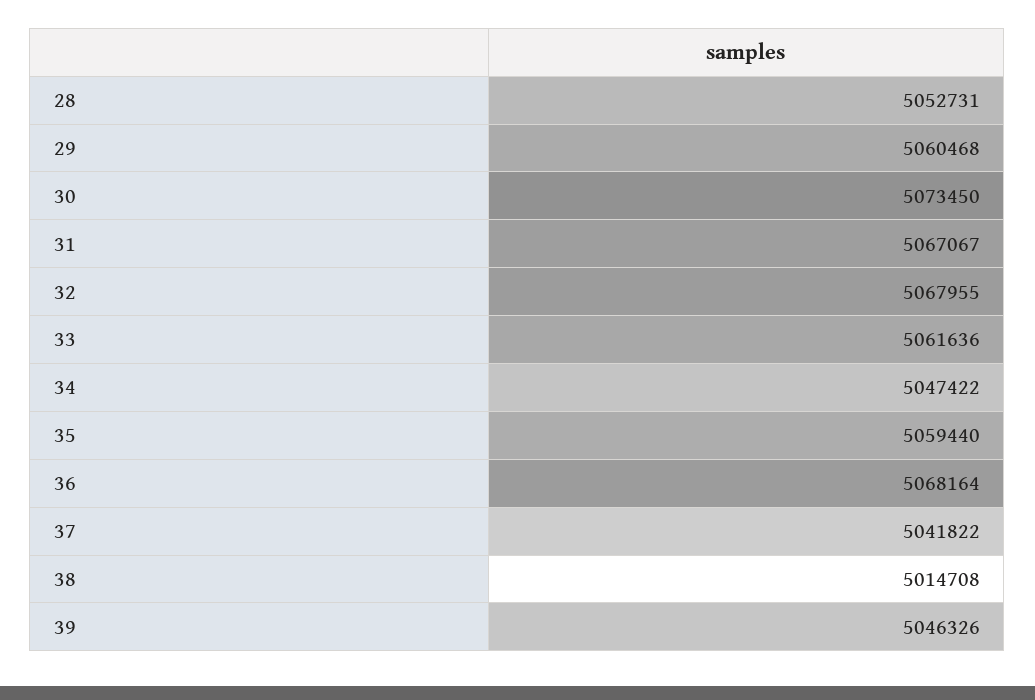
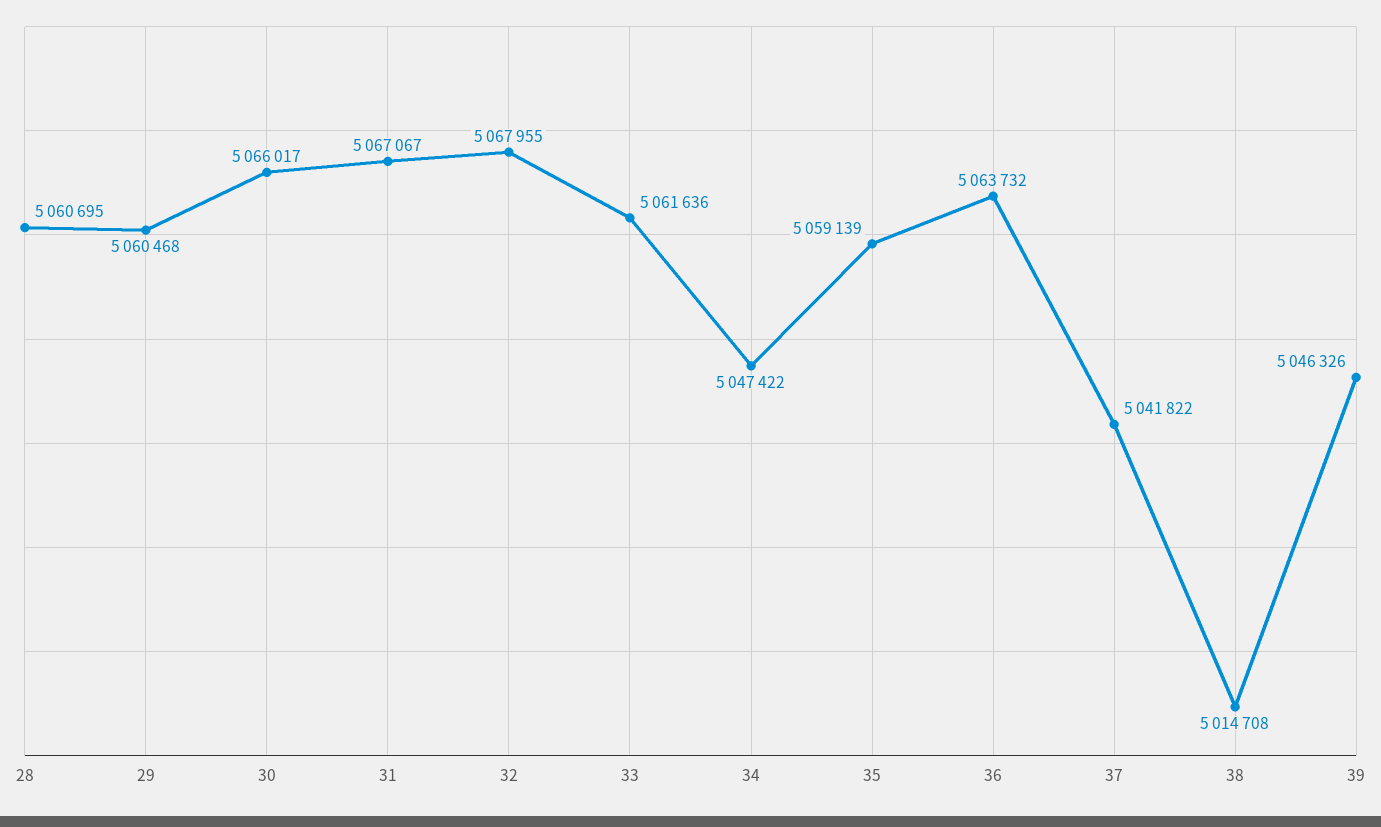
28: 5052731 -> 5060695
30: 5073450 -> 5066017
35: 5059440 -> 5059139
36: 5068164 -> 5063732

